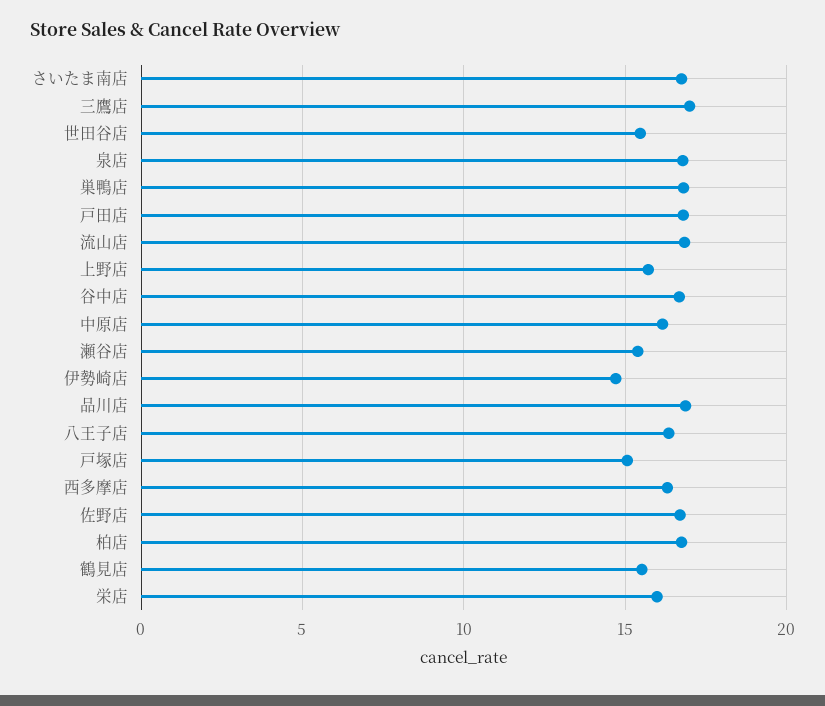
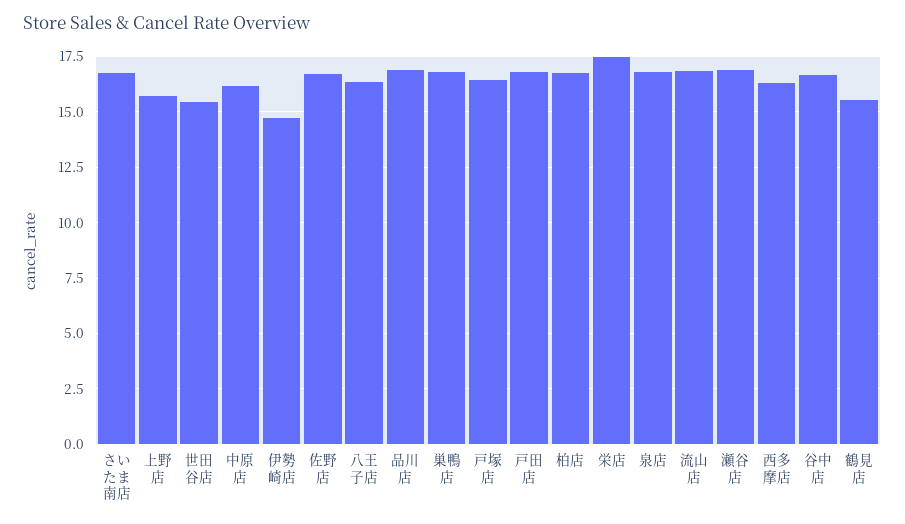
三鷹店: 17 -> none
瀬谷店: 15.5 -> 17
戸塚店: 15 -> 16.5
栄店: 16 -> 17.5

